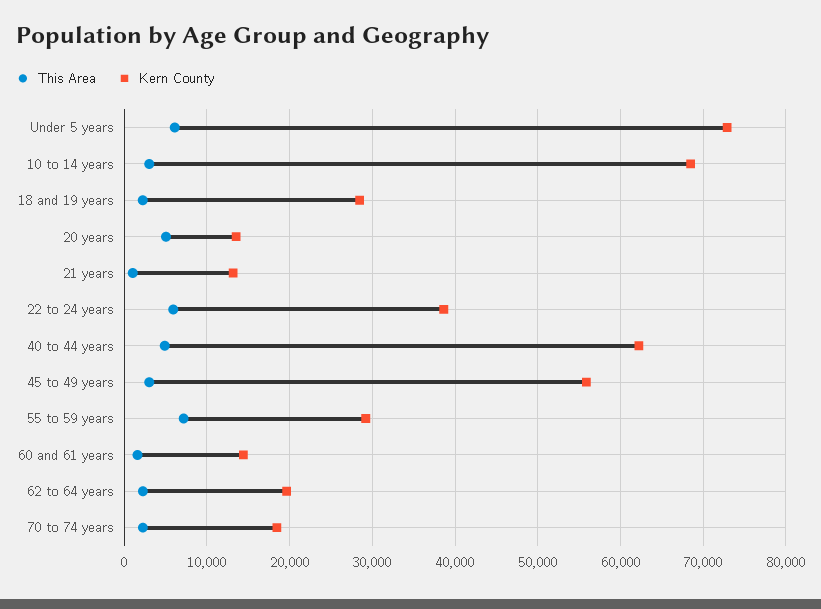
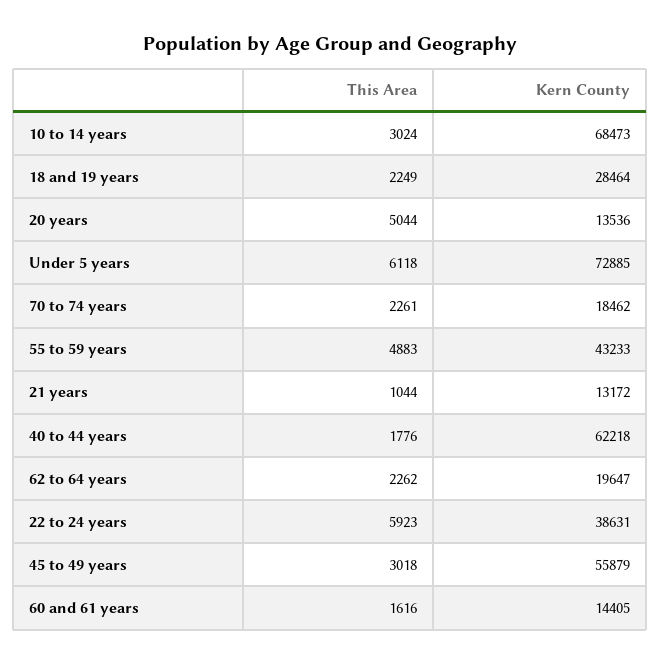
This Area, 40 to 44 years: 5000 -> 1776
This Area, 55 to 59 years: 7000 -> 4883
Kern County, 55 to 59 years: 29000 -> 43233

